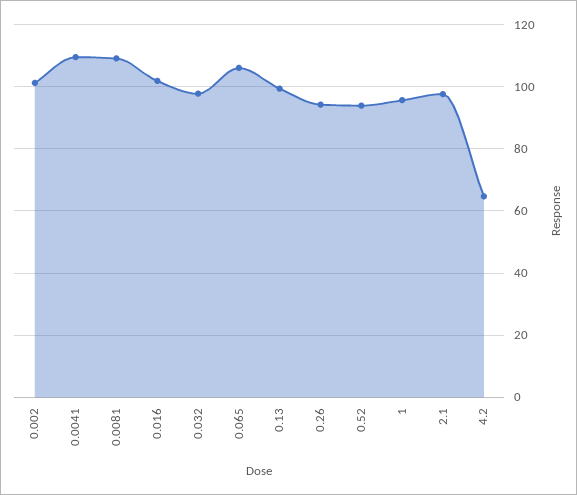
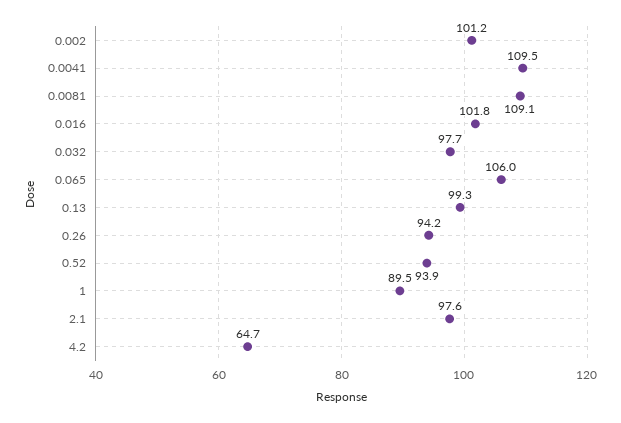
1: 96 -> 89.5

